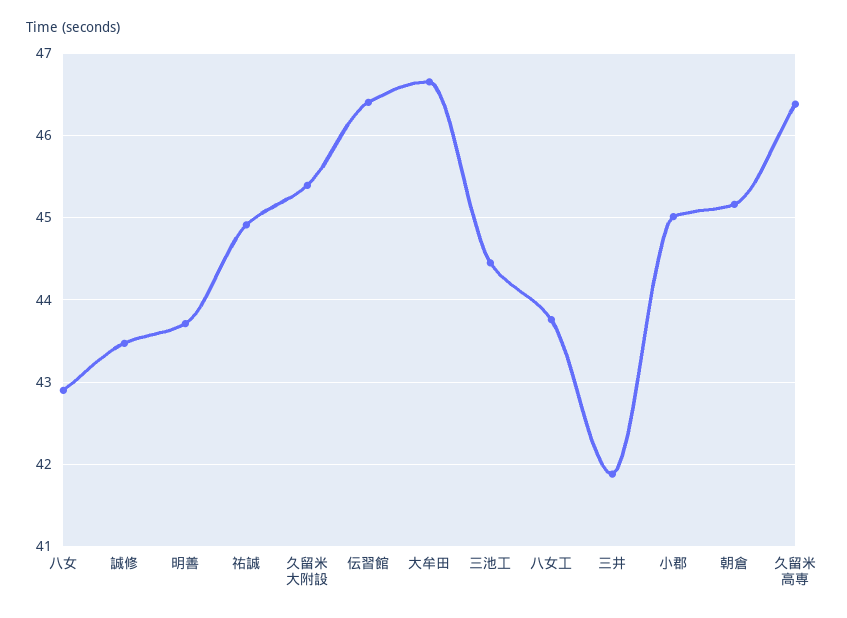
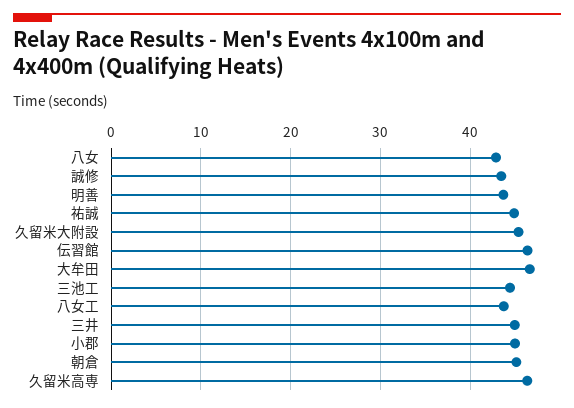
三井: 41.9 -> 45

